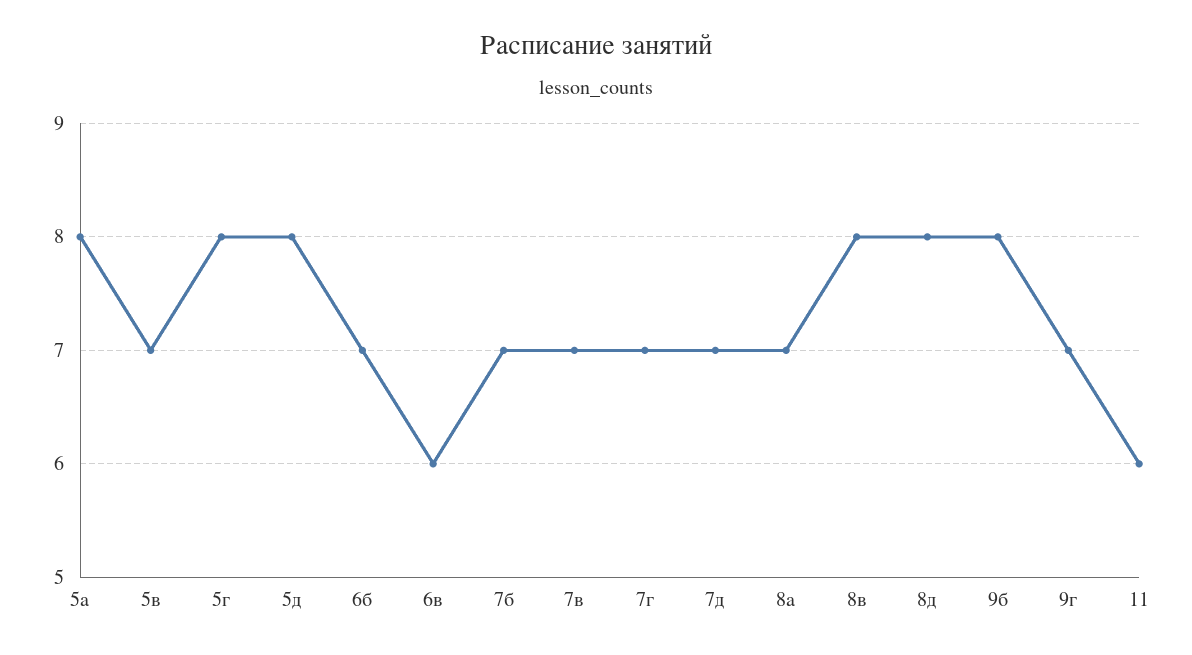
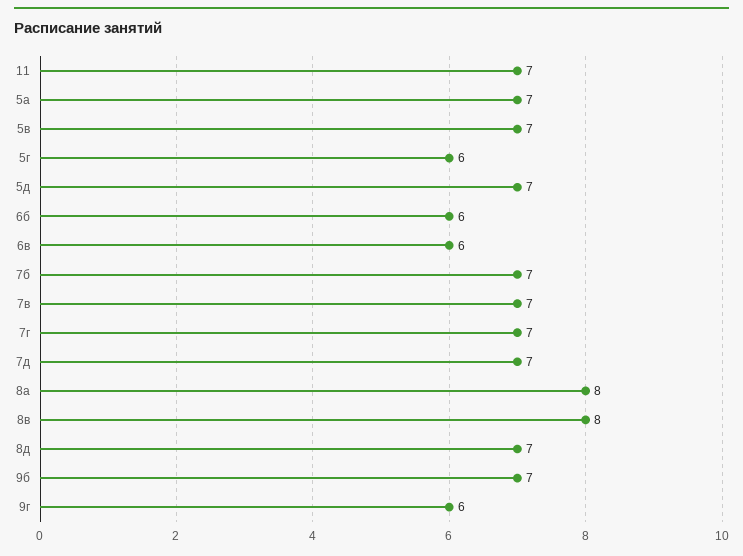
5а: 8 -> 7
5г: 8 -> 6
5д: 8 -> 7
6б: 7 -> 6
8а: 7 -> 8
8д: 8 -> 7
9б: 8 -> 7
9г: 7 -> 6
11: 6 -> 7

